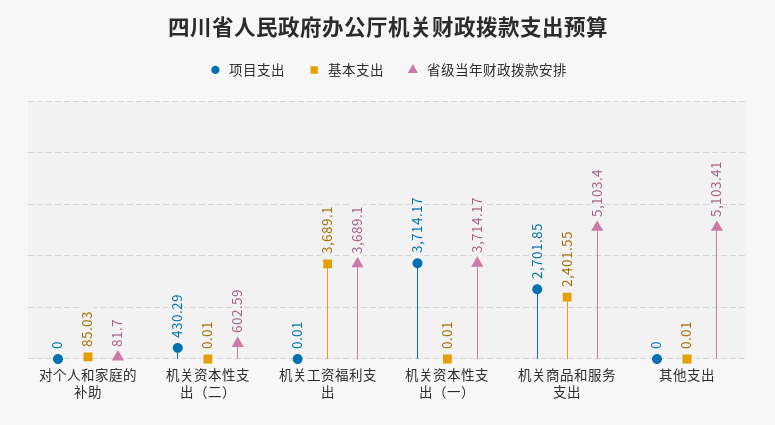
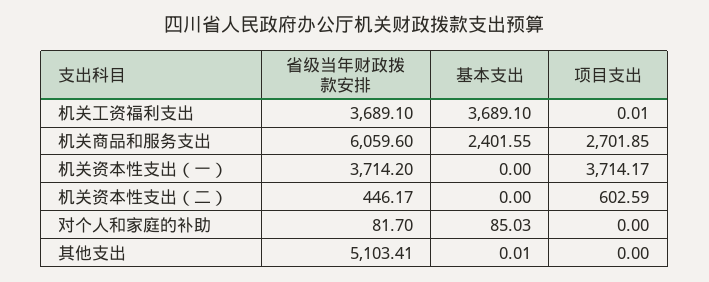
项目支出, 机关资本性支出（二）: 430.29 -> 602.59
基本支出, 机关资本性支出（二）: 0.01 -> 0
省级当年财政拨款安排, 机关资本性支出（二）: 602.59 -> 446.17
基本支出, 机关资本性支出（一）: 0.01 -> 0
省级当年财政拨款安排, 机关资本性支出（一）: 3714.17 -> 3714.2
省级当年财政拨款安排, 机关商品和服务支出: 5103.4 -> 6059.6

